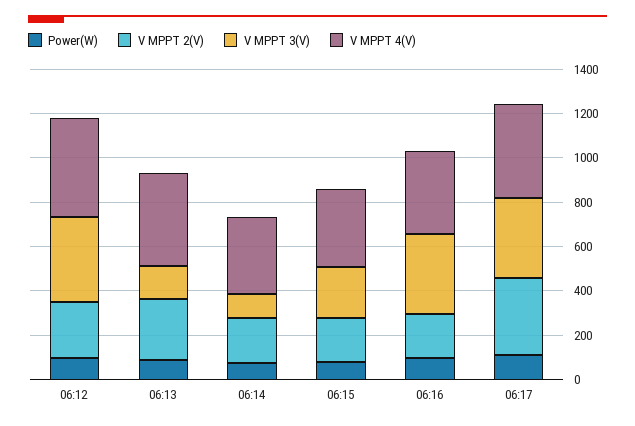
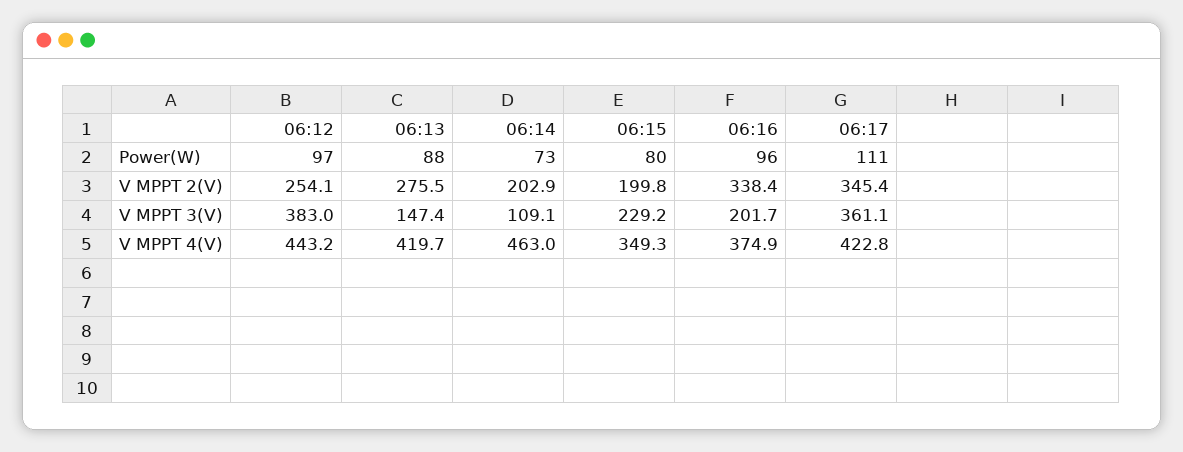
V MPPT 4(V), 06:14: 350 -> 463
V MPPT 2(V), 06:16: 200 -> 338.4
V MPPT 3(V), 06:16: 350 -> 201.7

